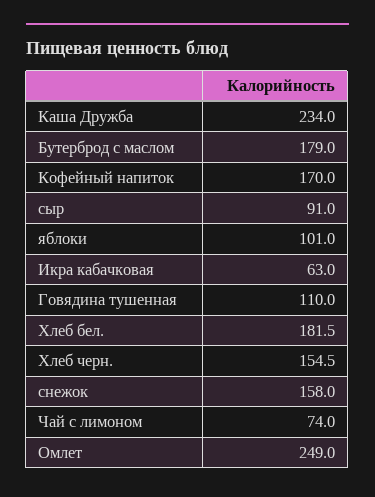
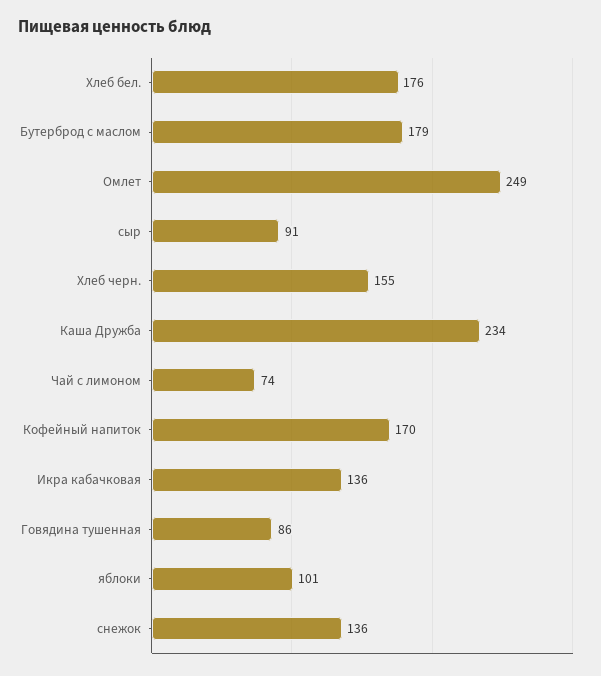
Икра кабачковая: 63 -> 136
Говядина тушенная: 110 -> 86
Хлеб бел.: 181.5 -> 176
снежок: 158 -> 136

